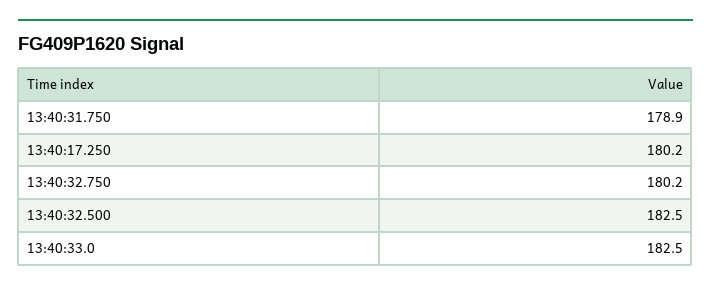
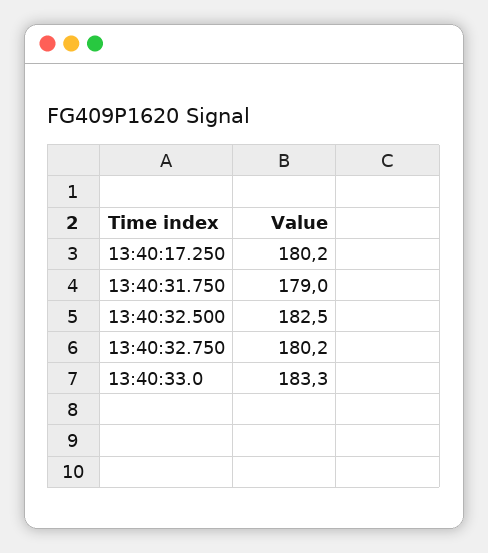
13:40:31.750: 178.9 -> 179
13:40:33.0: 182.5 -> 183.3

